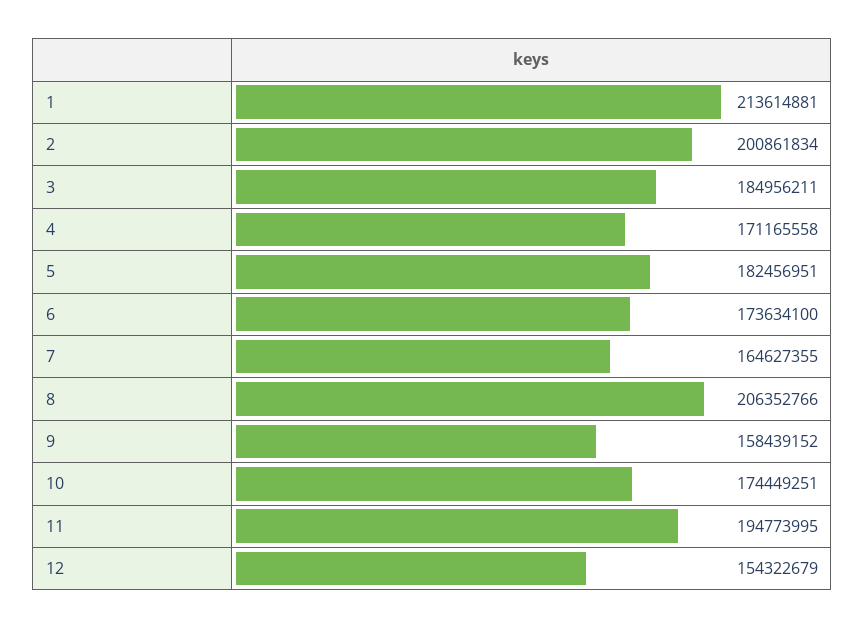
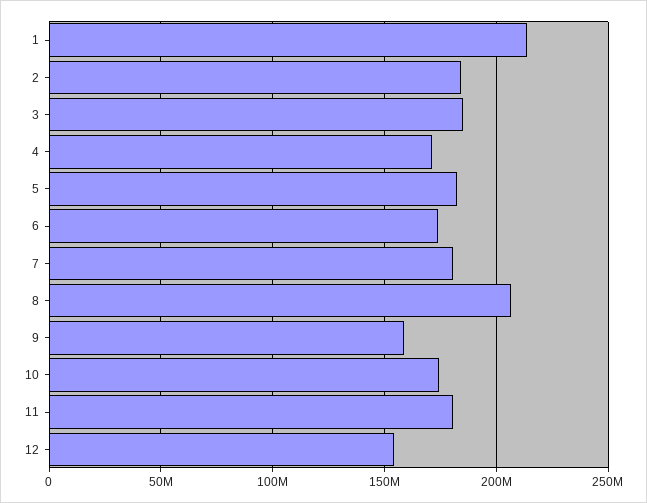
2: 200861834 -> 185000000
7: 164627355 -> 180000000
11: 194773995 -> 180000000

